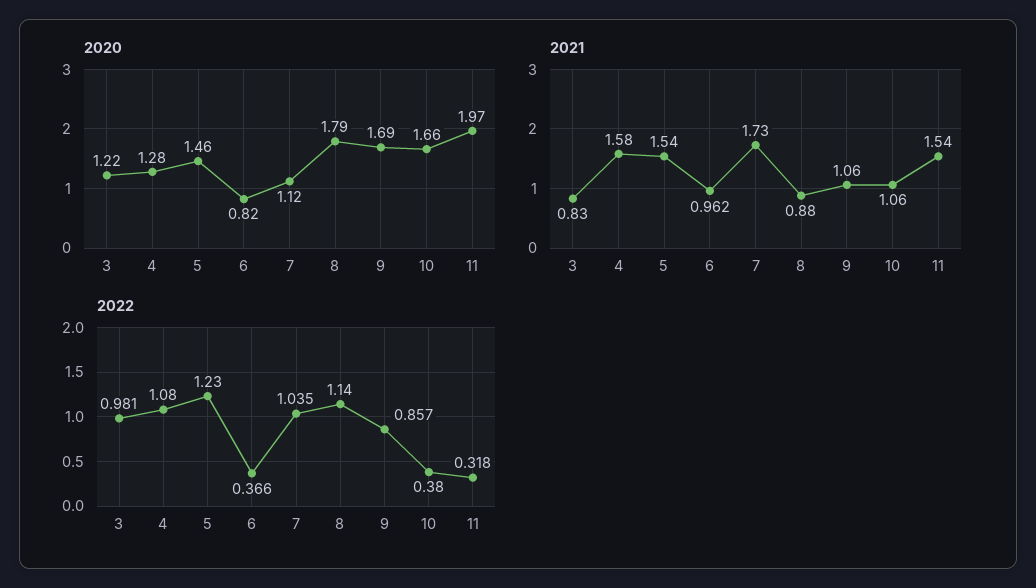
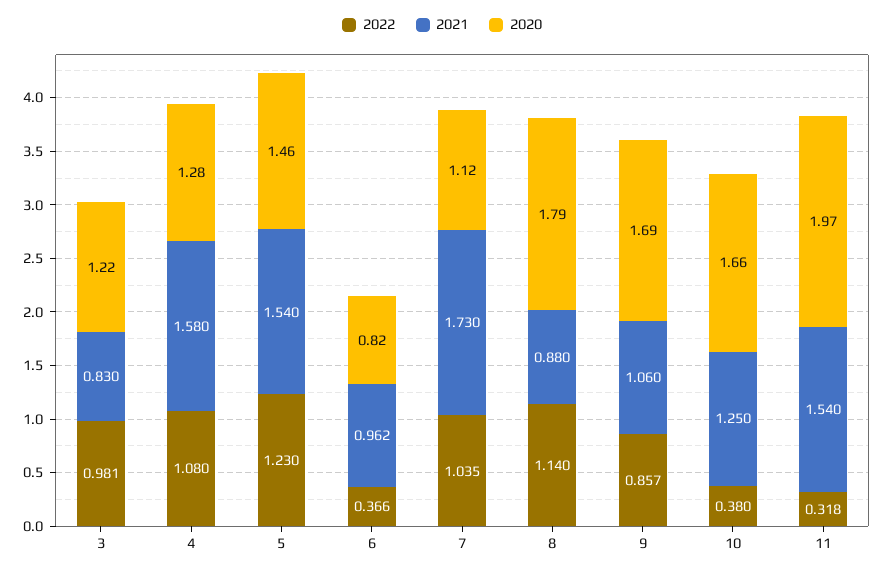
2021, 10: 1.06 -> 1.25

